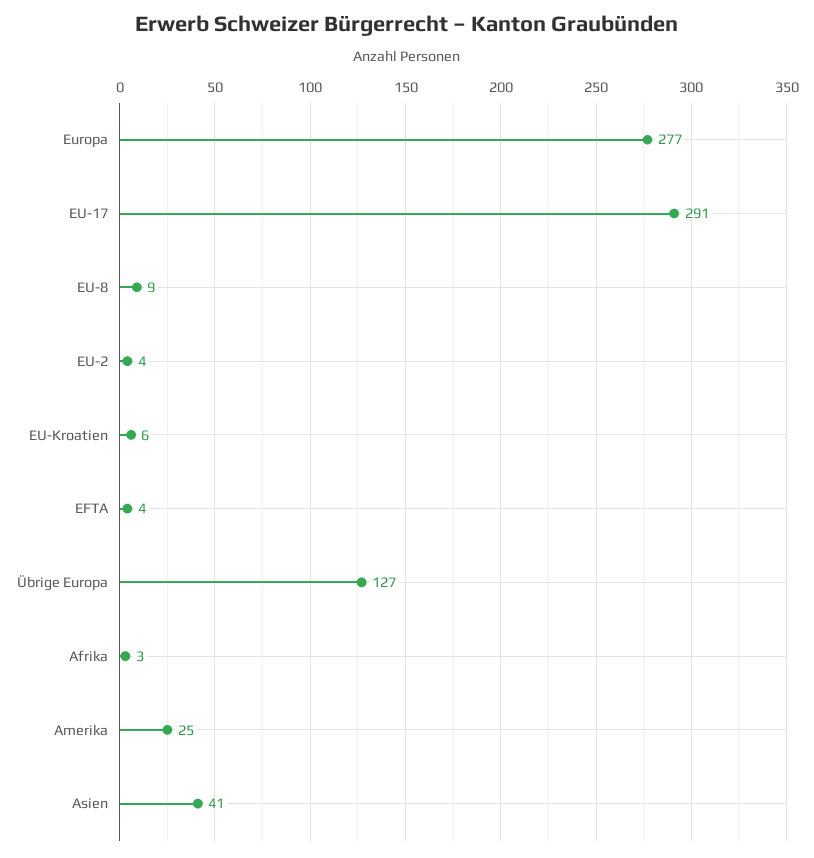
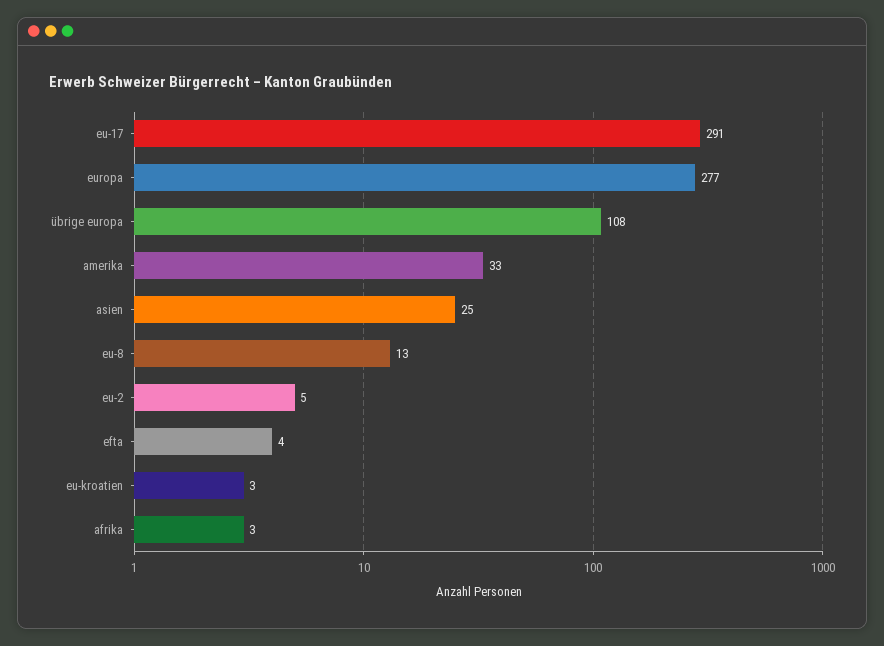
EU-8: 9 -> 13
EU-2: 4 -> 5
EU-Kroatien: 6 -> 3
Übrige Europa: 127 -> 108
Amerika: 25 -> 33
Asien: 41 -> 25

